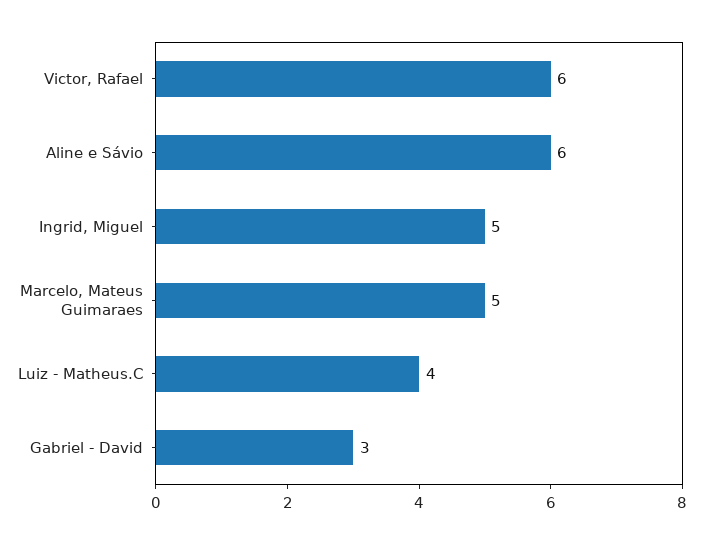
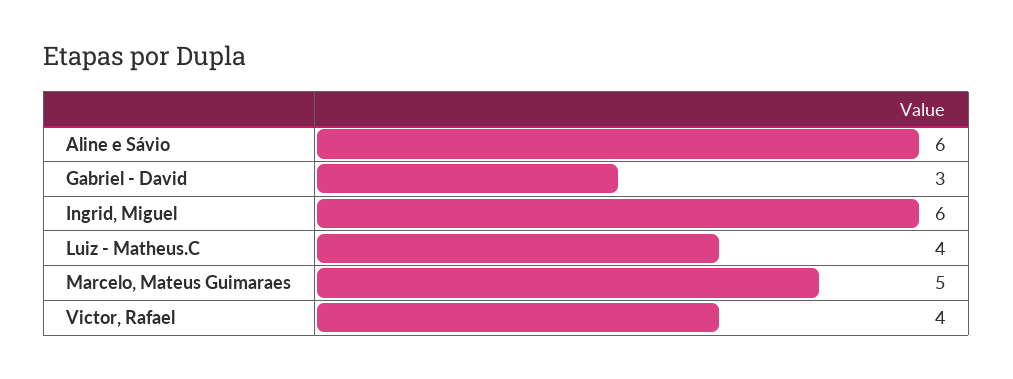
Victor, Rafael: 6 -> 4
Ingrid, Miguel: 5 -> 6

